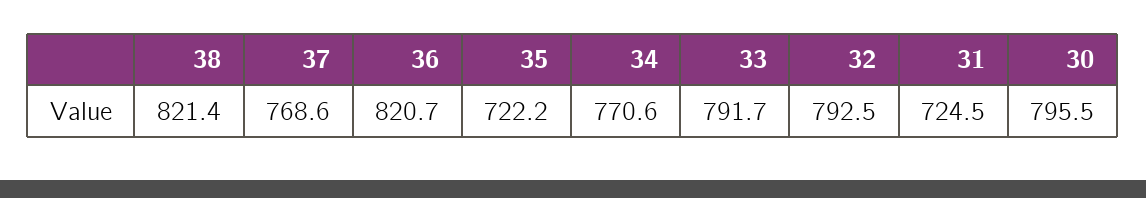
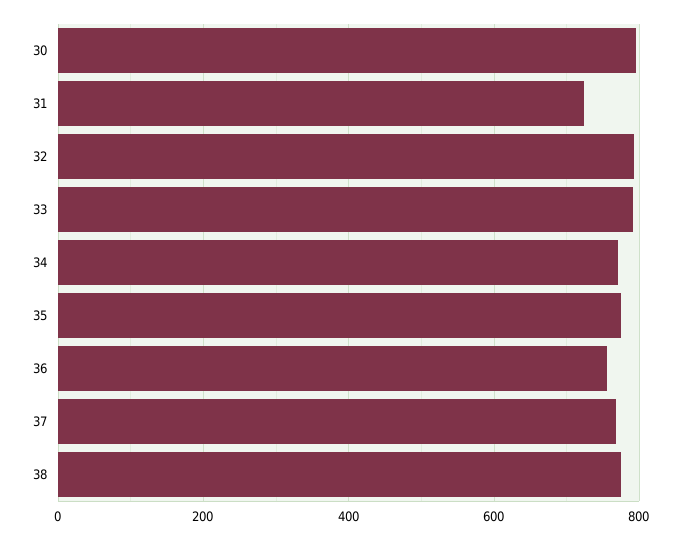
38: 821.4 -> 780
36: 820.7 -> 760
35: 722.2 -> 780

